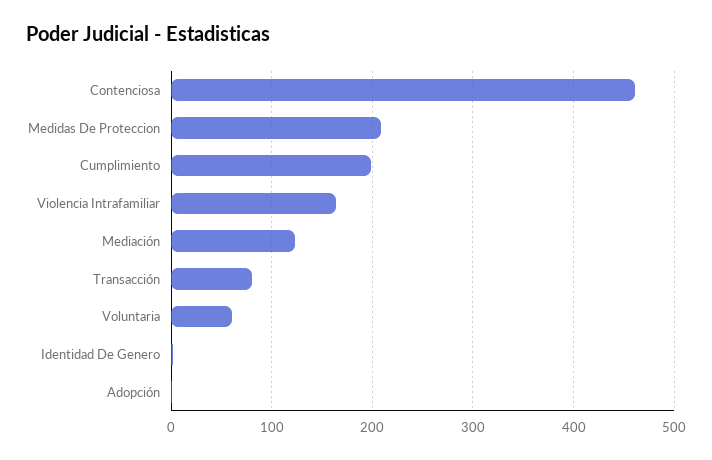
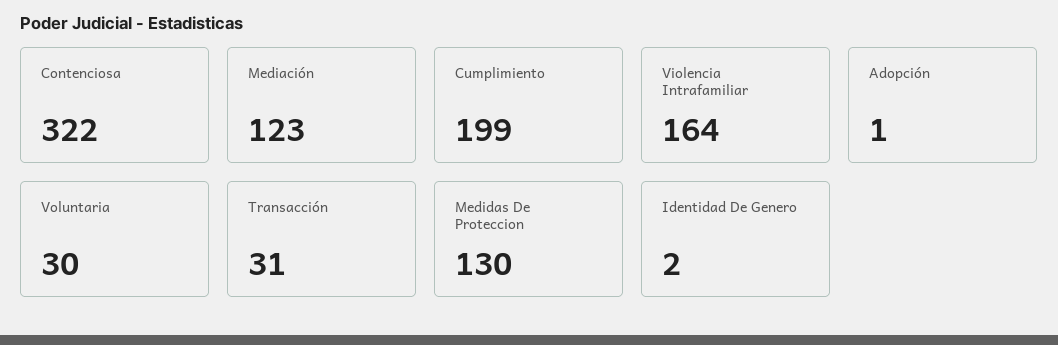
Contenciosa: 460 -> 322
Medidas De Proteccion: 210 -> 130
Transacción: 80 -> 31
Voluntaria: 60 -> 30

